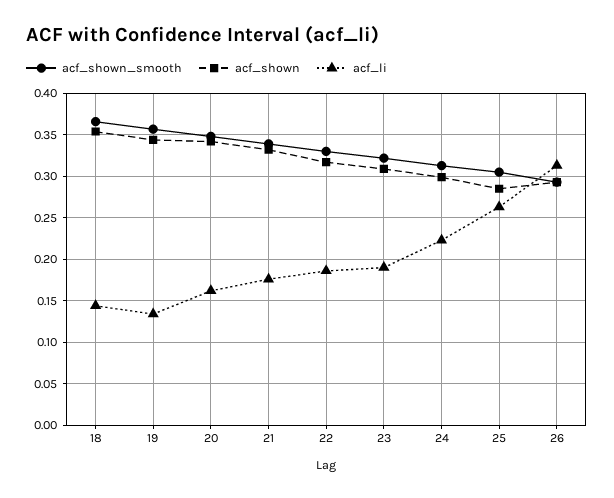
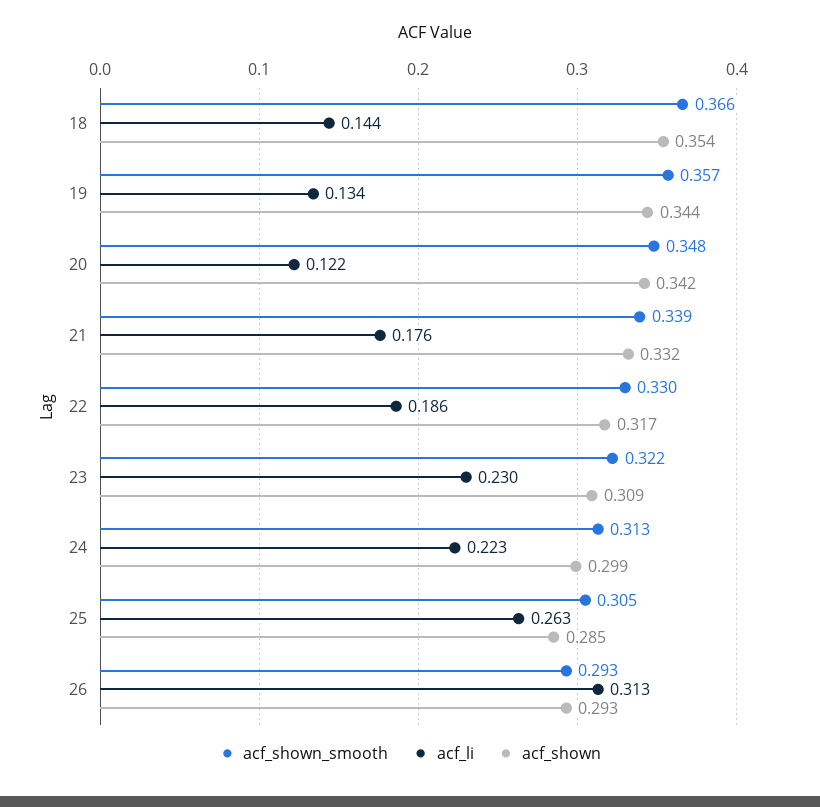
acf_li, 20: 0.16 -> 0.122
acf_li, 23: 0.19 -> 0.23

